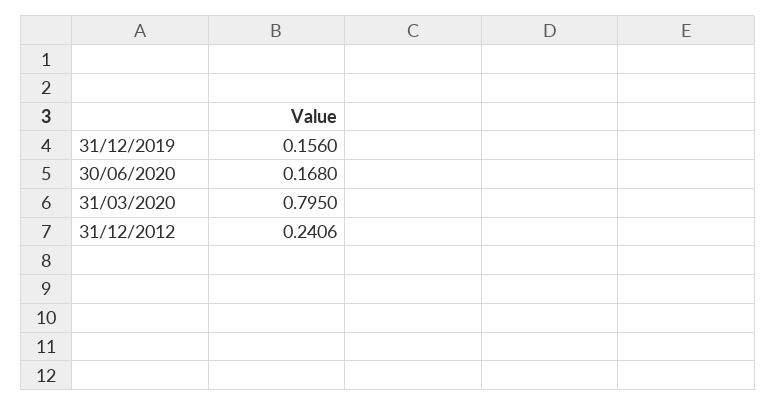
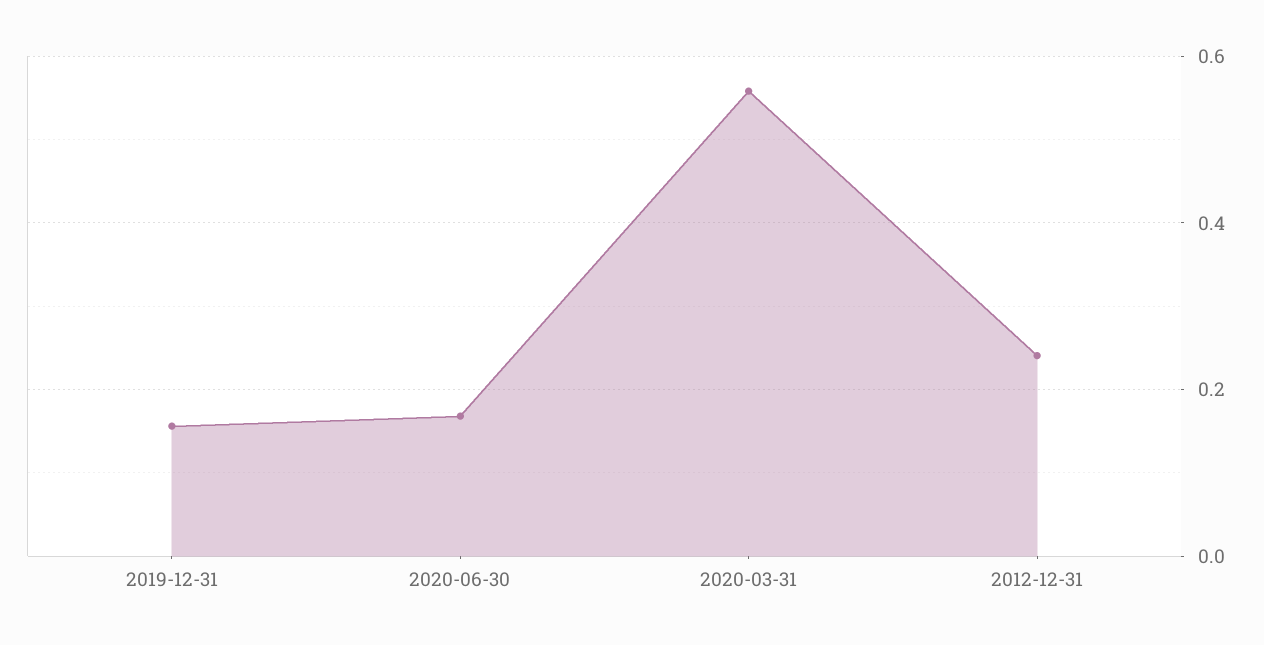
31/03/2020: 0.795 -> 0.56

